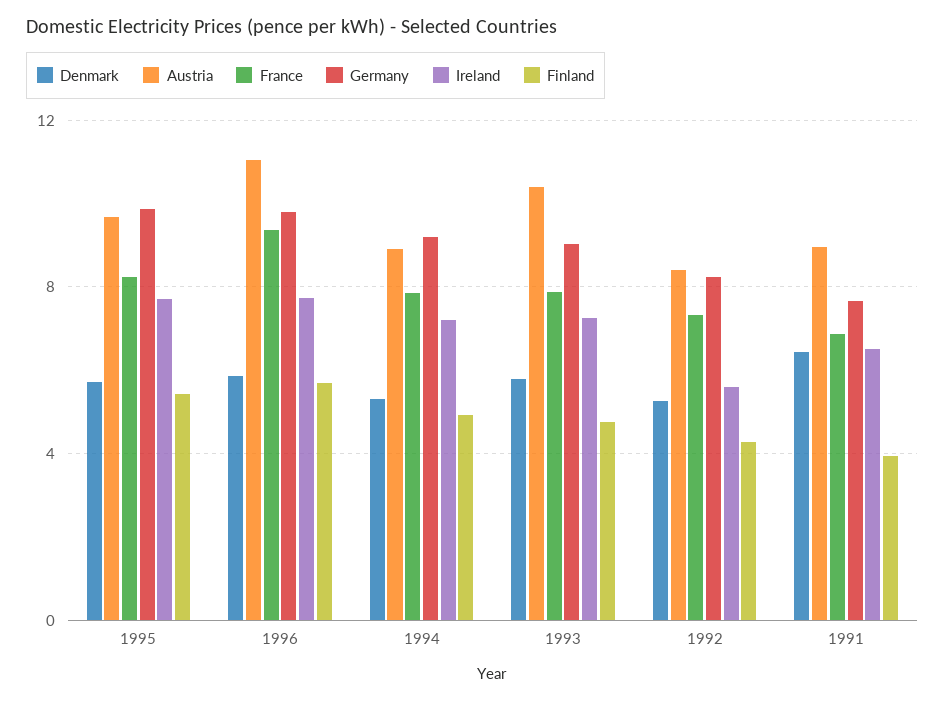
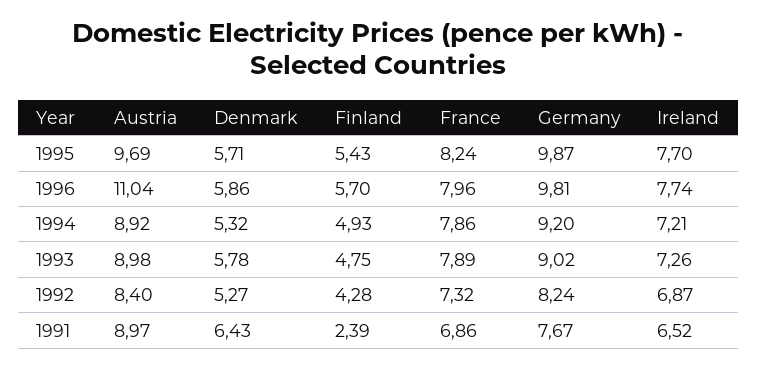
France, 1996: 9.5 -> 7.96
Austria, 1993: 10.5 -> 8.98
Ireland, 1992: 5.5 -> 6.87
Finland, 1991: 4 -> 2.39

